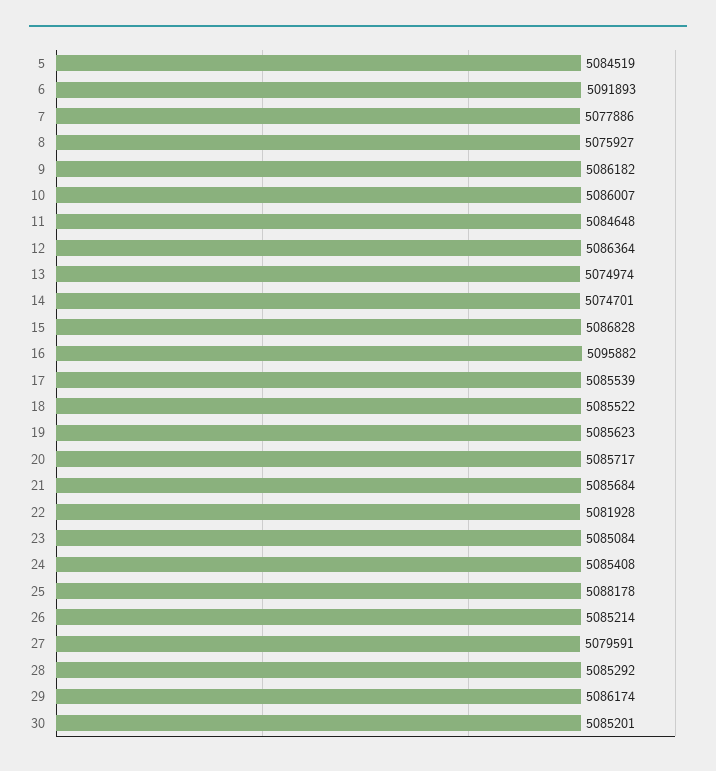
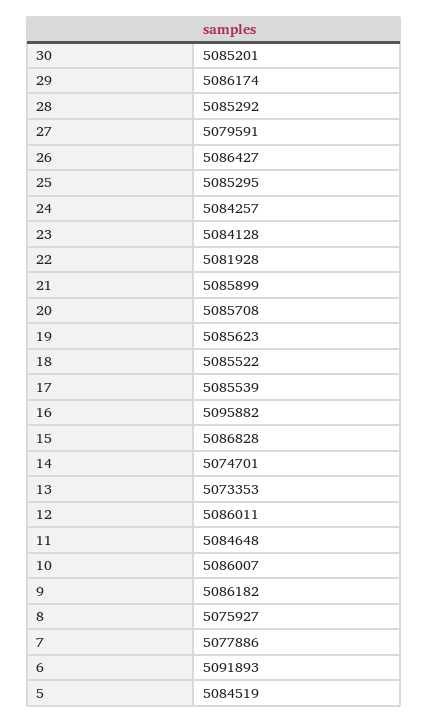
12: 5086364 -> 5086011
13: 5074974 -> 5073353
20: 5085717 -> 5085708
21: 5085684 -> 5085899
23: 5085084 -> 5084128
24: 5085408 -> 5084257
25: 5088178 -> 5085295
26: 5085214 -> 5086427

